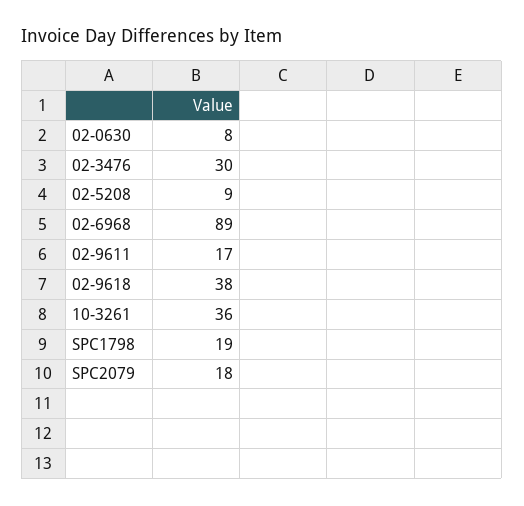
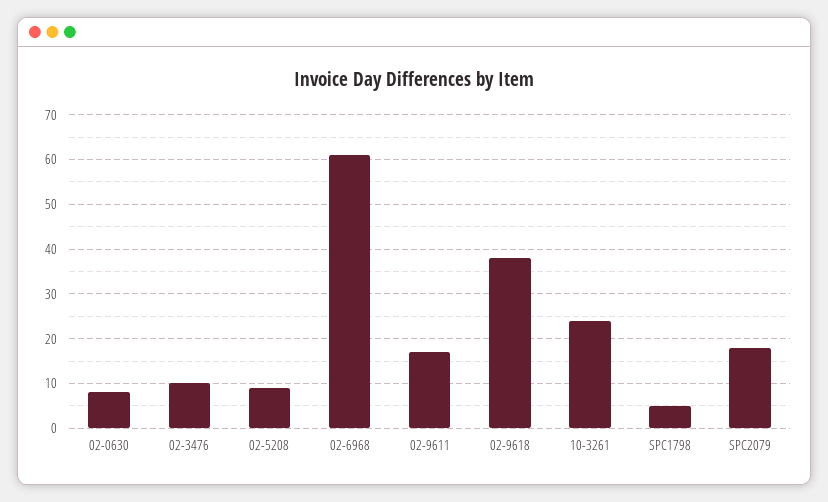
02-3476: 30 -> 10
02-6968: 89 -> 60
10-3261: 36 -> 25
SPC1798: 19 -> 5

